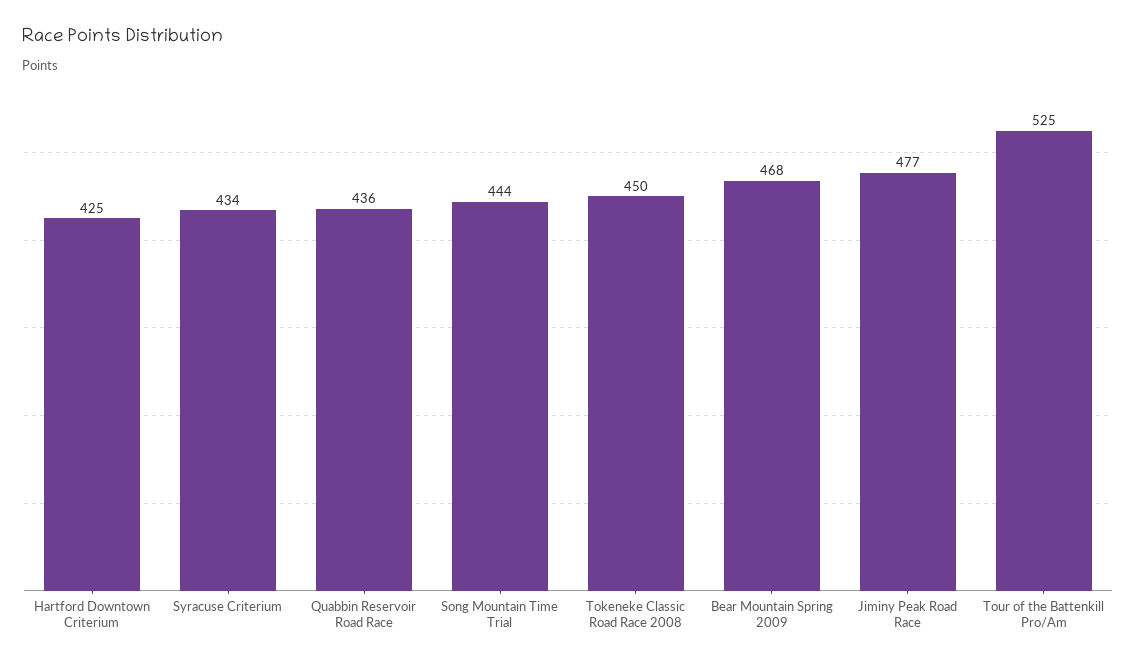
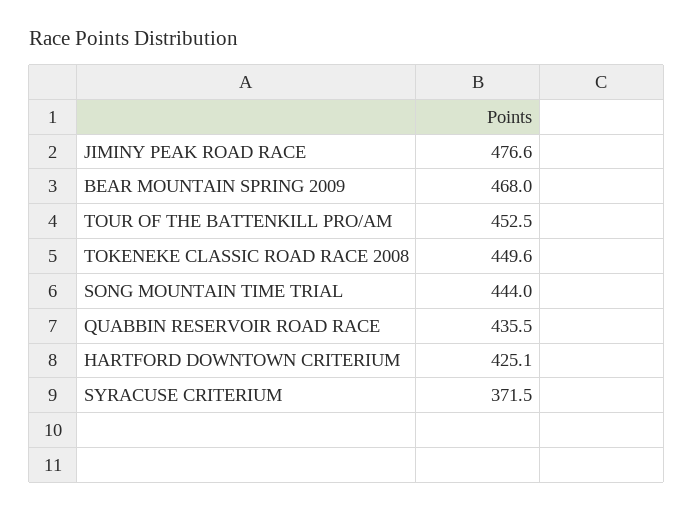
Syracuse Criterium: 434 -> 371.5
Tour of the Battenkill Pro/Am: 525 -> 452.5

